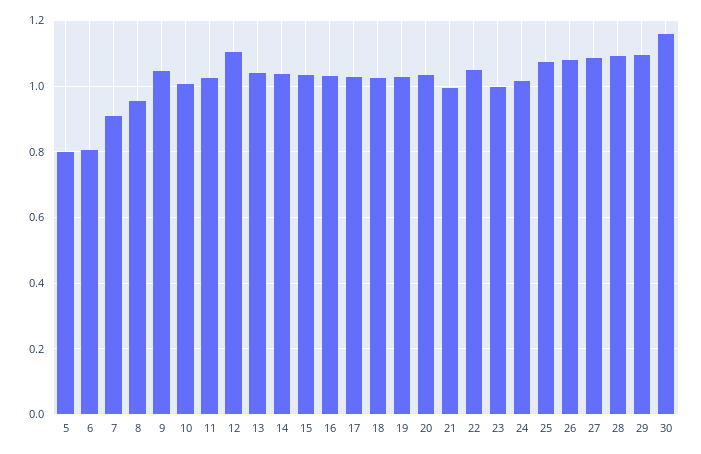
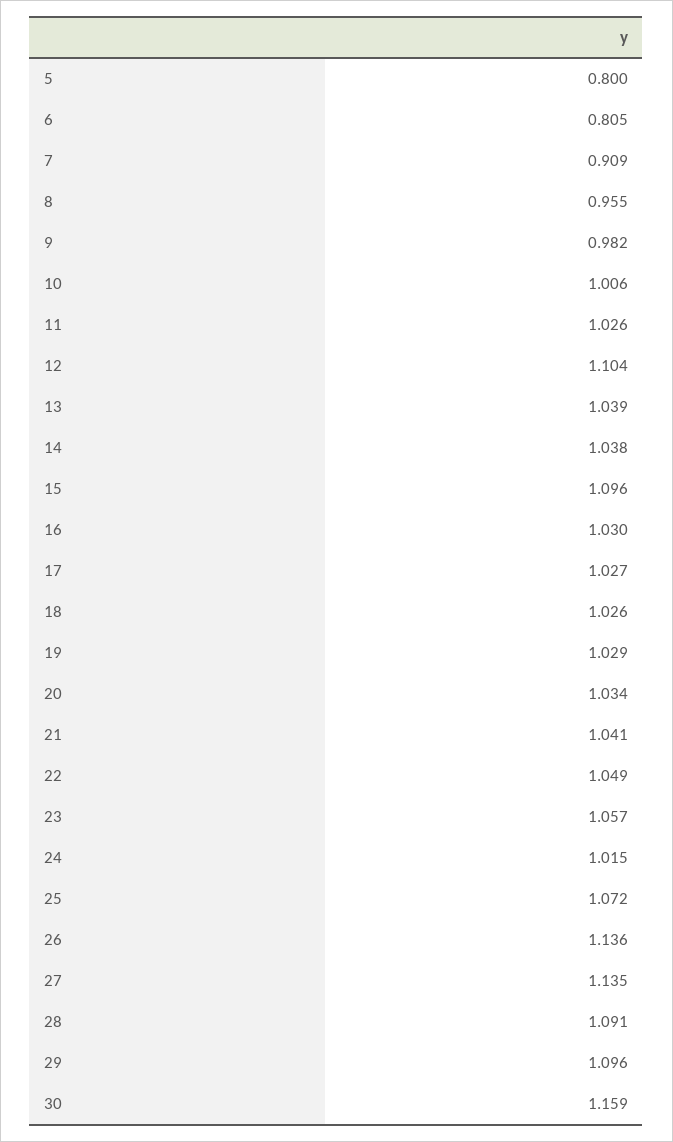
9: 1.04 -> 0.982
15: 1.04 -> 1.096
21: 1 -> 1.041
23: 1 -> 1.057
26: 1.08 -> 1.136
27: 1.08 -> 1.135

